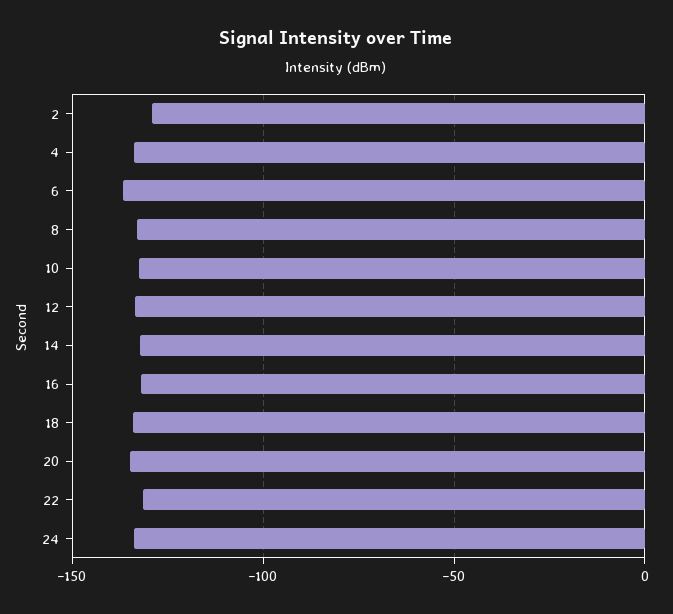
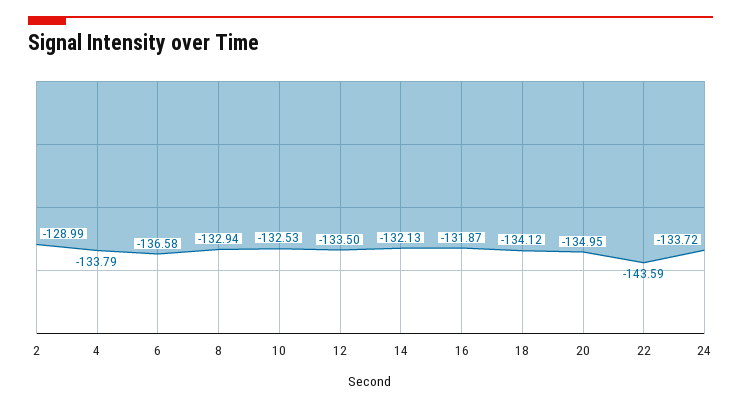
22: -130 -> -143.59

